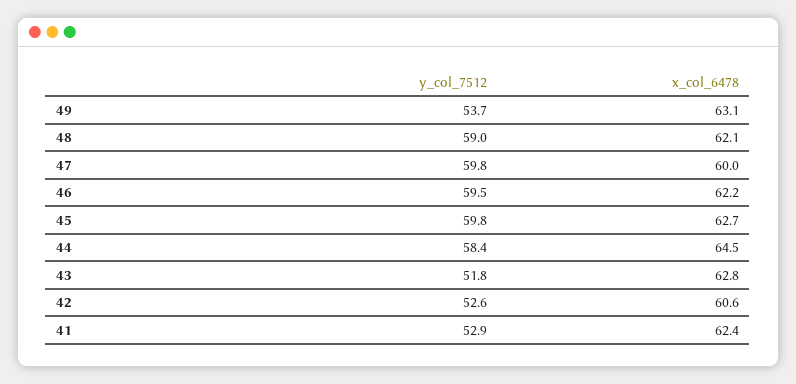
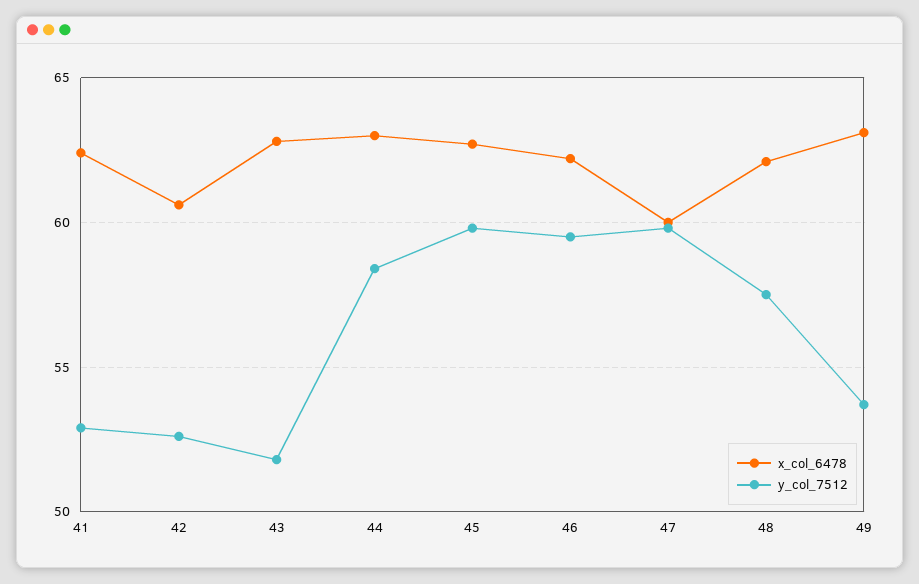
y_col_7512, 48: 59 -> 57.5
x_col_6478, 44: 64.5 -> 63

